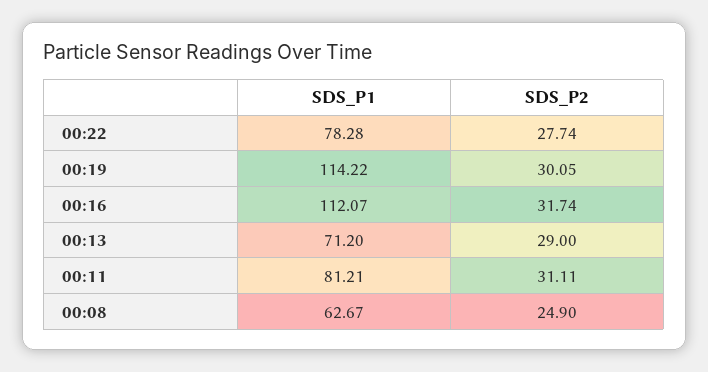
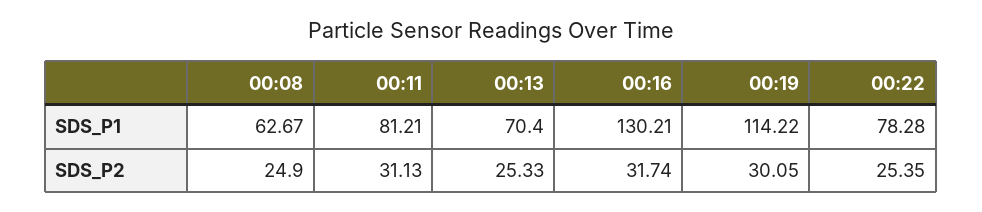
SDS_P2, 00:22: 27.74 -> 25.35
SDS_P1, 00:16: 112.07 -> 130.21
SDS_P1, 00:13: 71.2 -> 70.4
SDS_P2, 00:13: 29 -> 25.33
SDS_P2, 00:11: 31.11 -> 31.13

